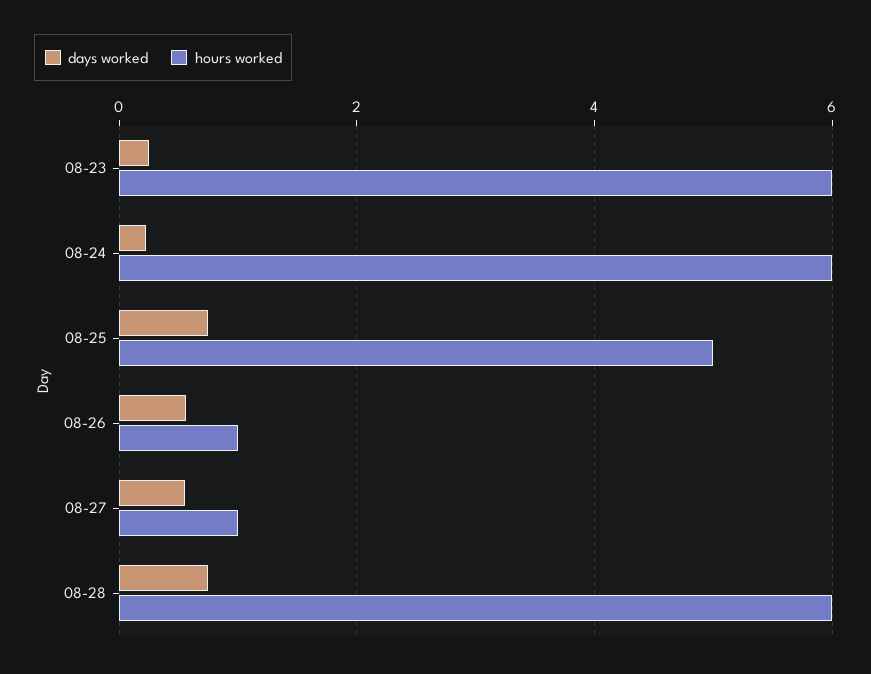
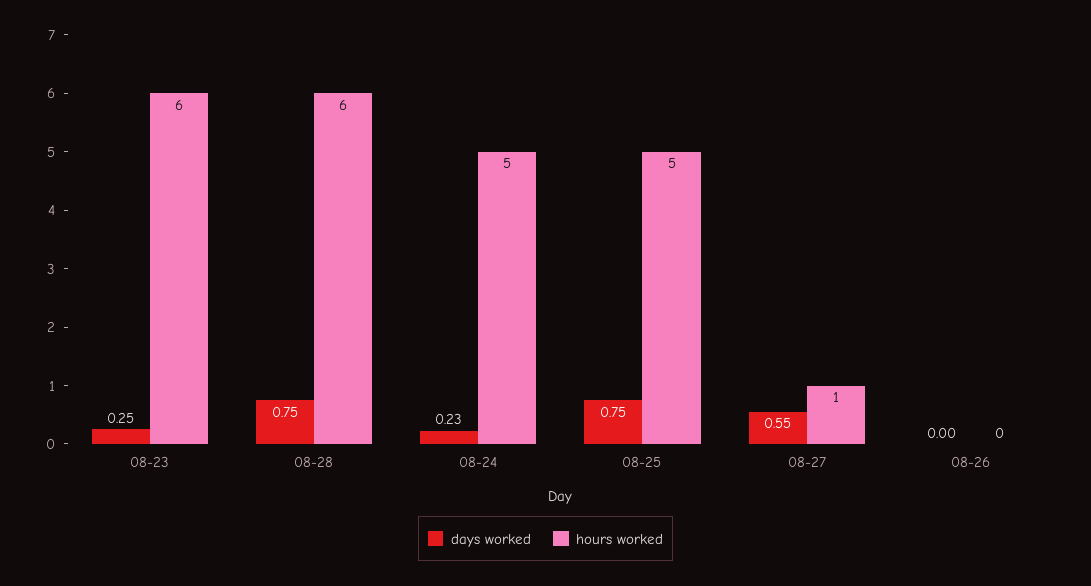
hours worked, 08-24: 6 -> 5
days worked, 08-26: 0.6 -> 0
hours worked, 08-26: 1 -> 0

